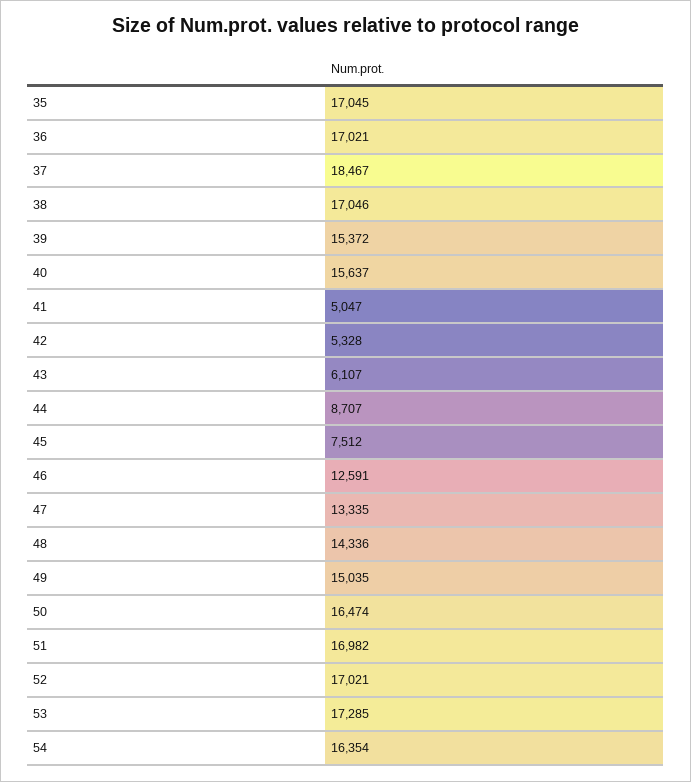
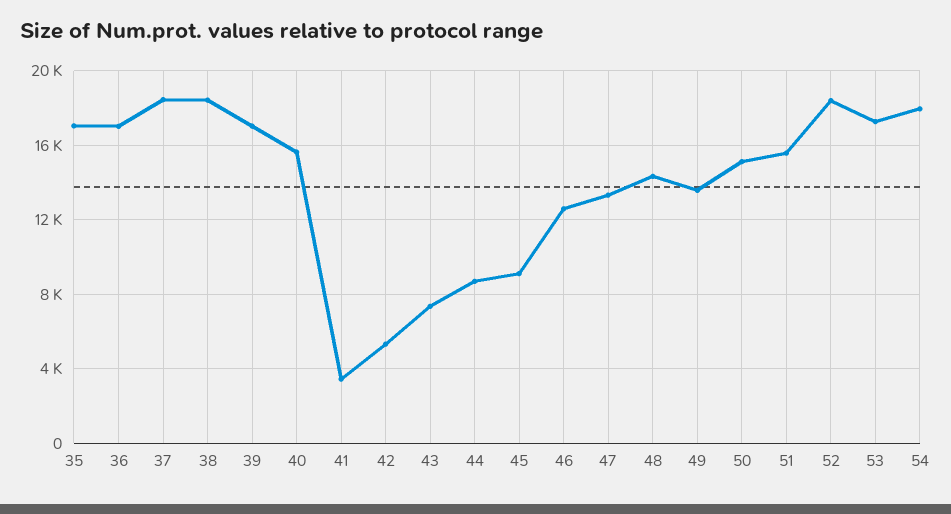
38: 17046 -> 18500
39: 15372 -> 17000
41: 5047 -> 3500
43: 6107 -> 7500
45: 7512 -> 9000
49: 15035 -> 13500
50: 16474 -> 15000
51: 16982 -> 15500
52: 17021 -> 18500
54: 16354 -> 18000

